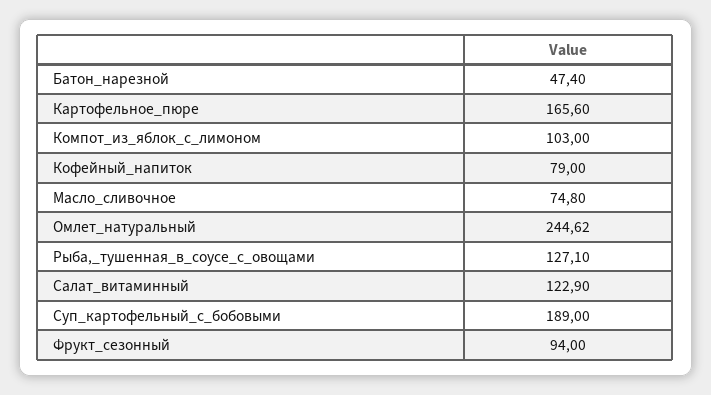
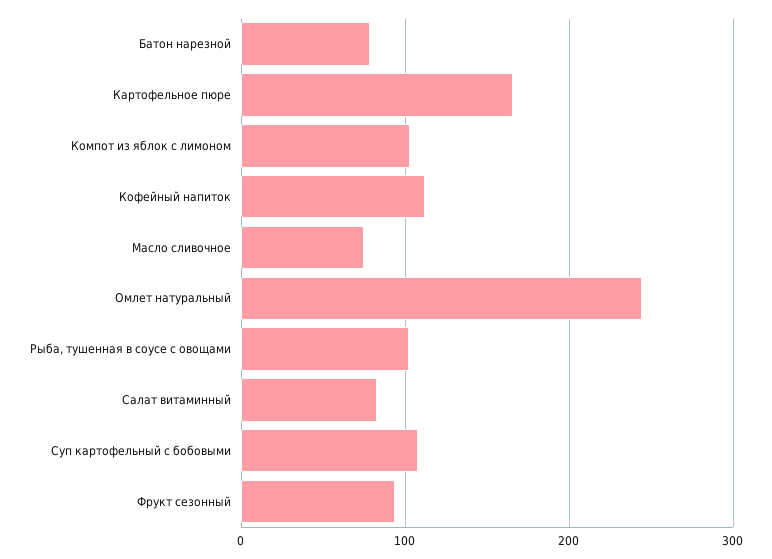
Батон_нарезной: 47.4 -> 80
Кофейный_напиток: 79 -> 110
Рыба,_тушенная_в_соусе_с_овощами: 127.1 -> 100
Салат_витаминный: 122.9 -> 80
Суп_картофельный_с_бобовыми: 189 -> 110

